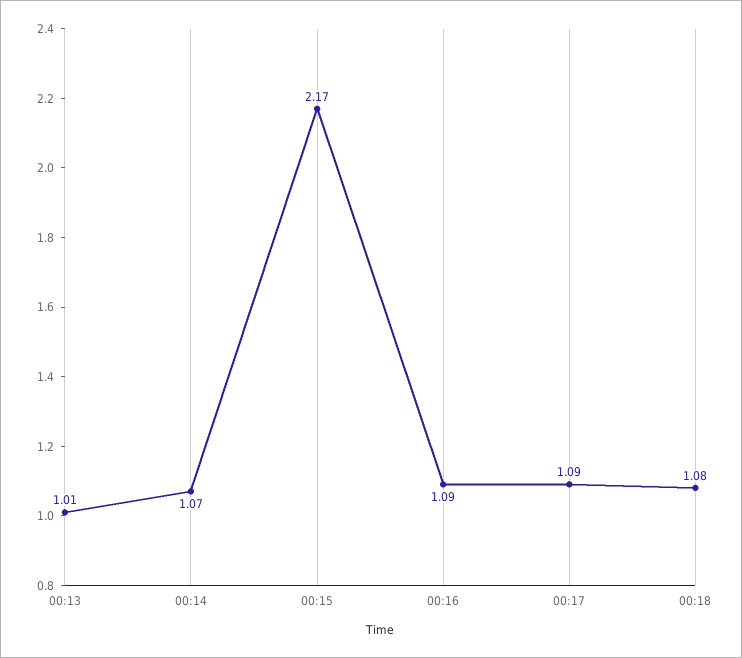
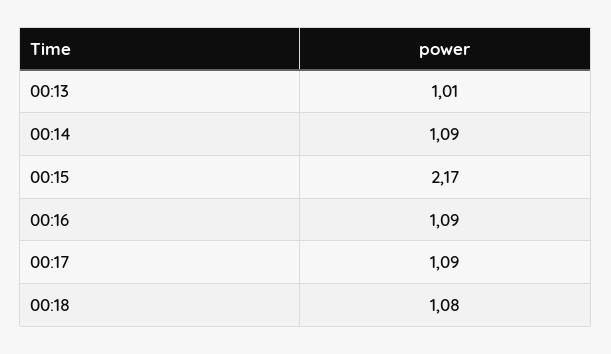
00:14: 1.07 -> 1.09

